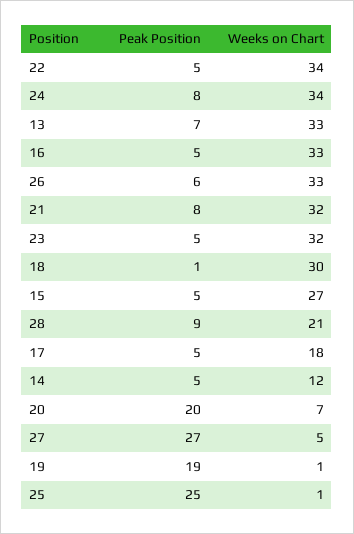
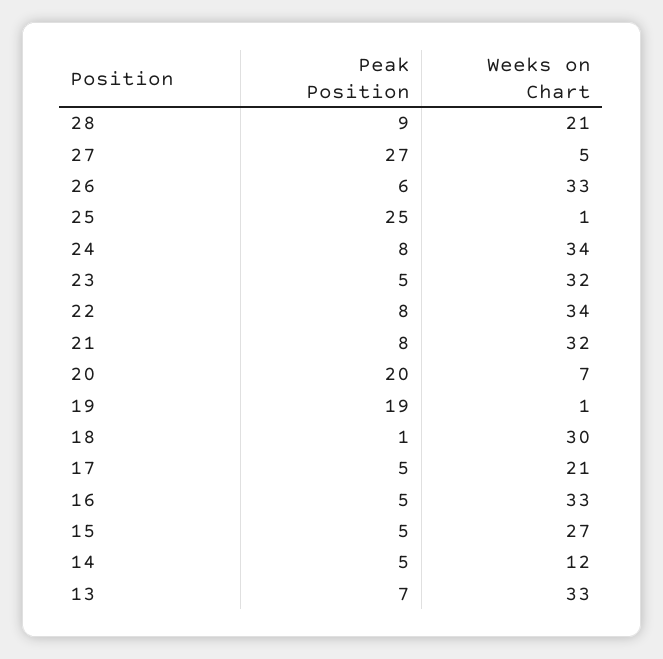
Peak Position, 22: 5 -> 8
Weeks on Chart, 17: 18 -> 21

